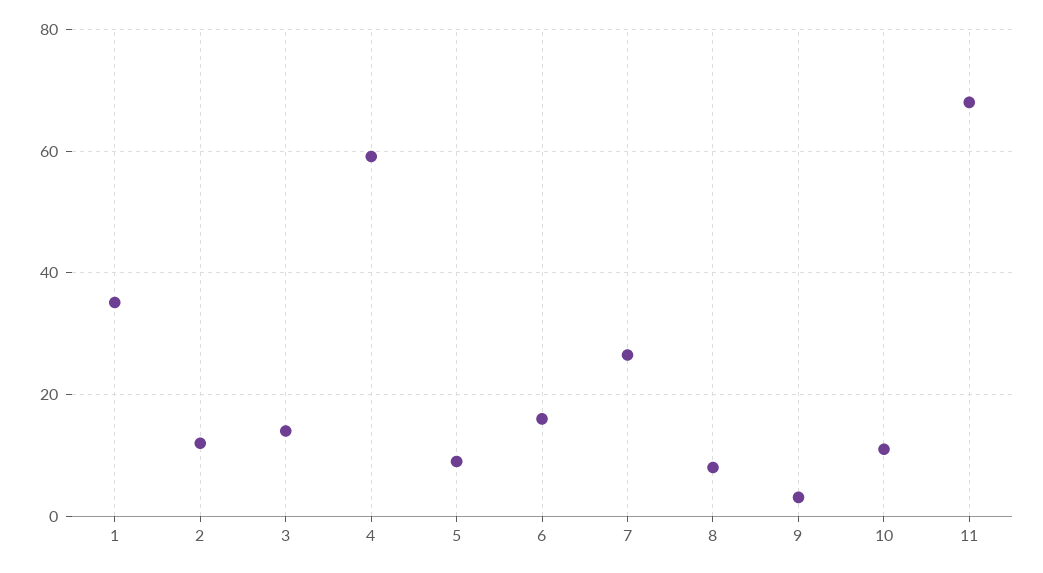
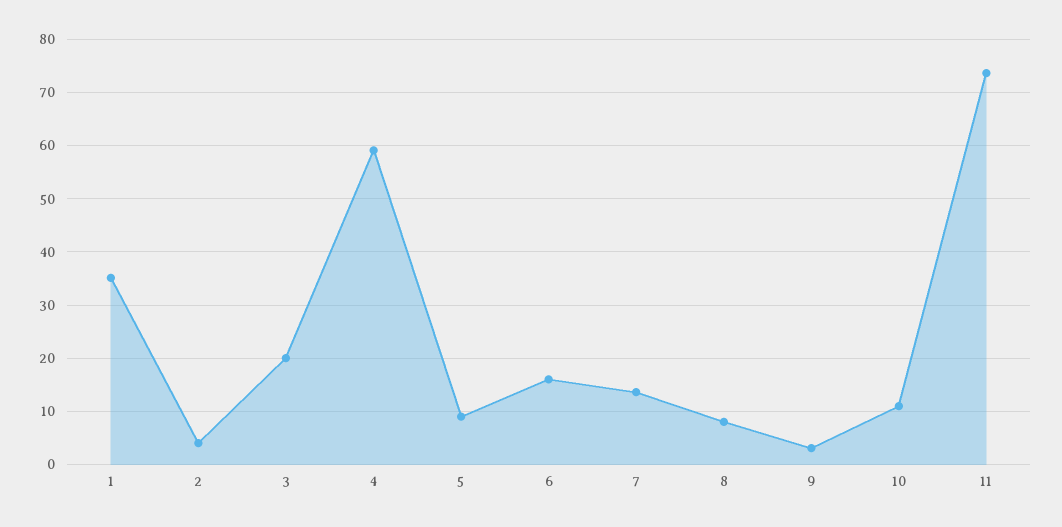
2: 12 -> 4
3: 14 -> 20
7: 26 -> 14
11: 68 -> 74

